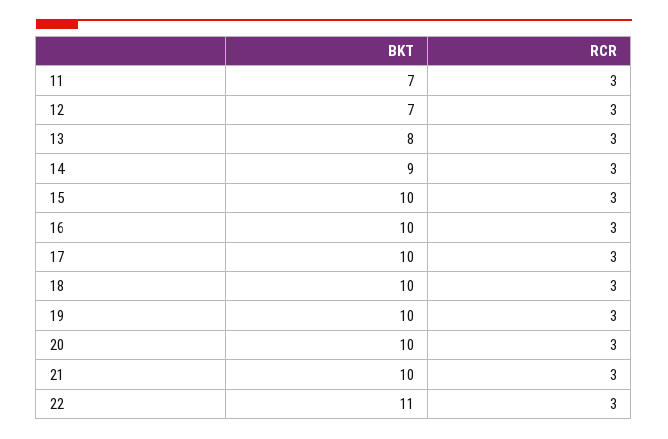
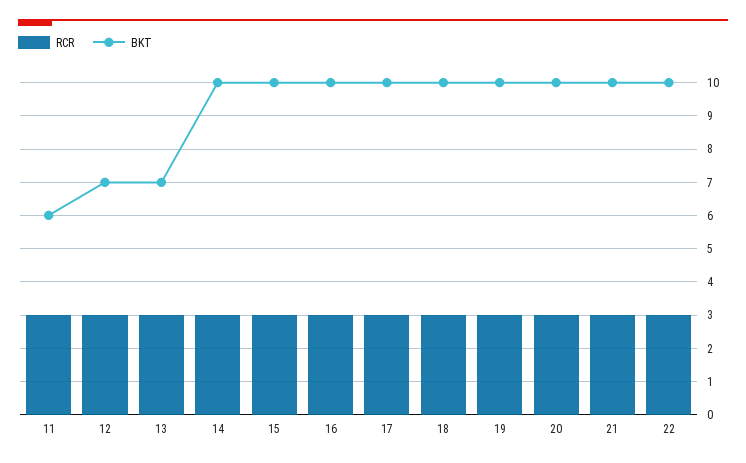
BKT, 11: 7 -> 6
BKT, 13: 8 -> 7
BKT, 14: 9 -> 10
BKT, 22: 11 -> 10

